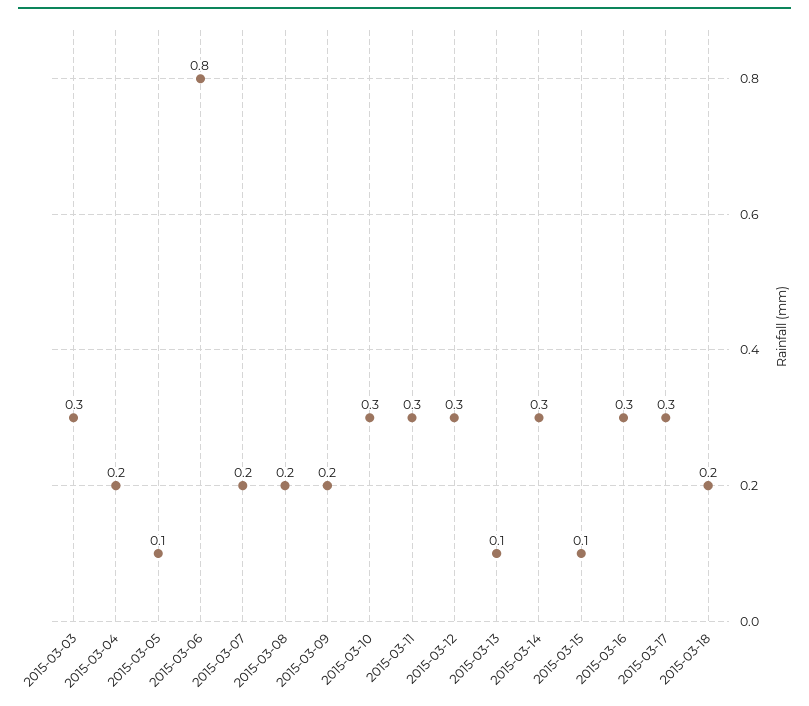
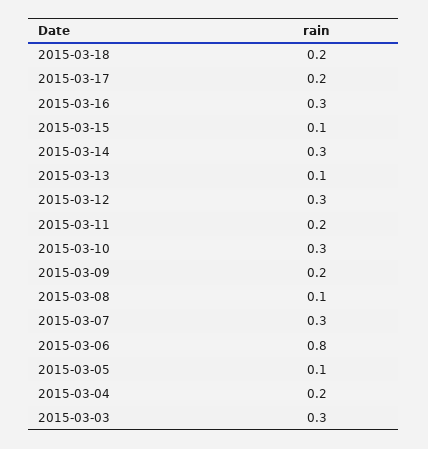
2015-03-07: 0.2 -> 0.3
2015-03-08: 0.2 -> 0.1
2015-03-11: 0.3 -> 0.2
2015-03-17: 0.3 -> 0.2

